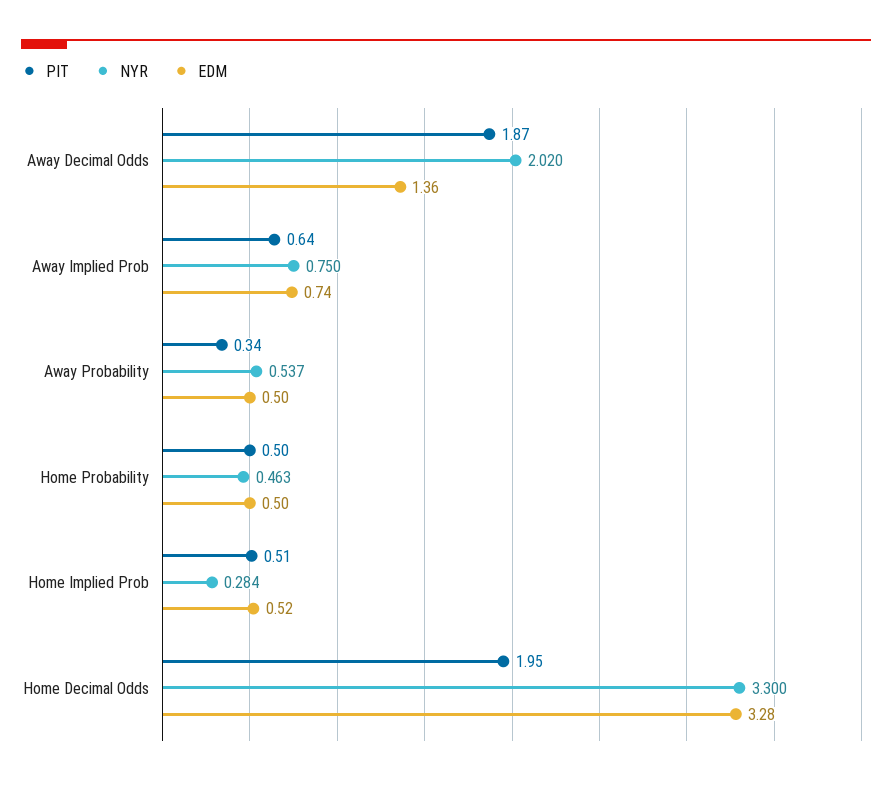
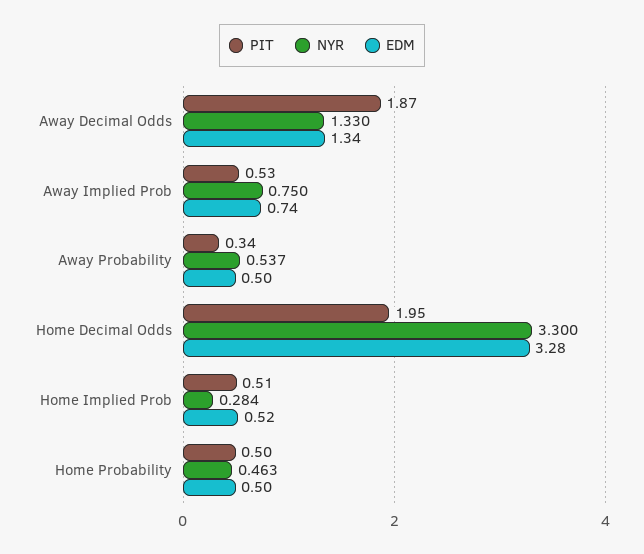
NYR, Away Decimal Odds: 2.02 -> 1.33
EDM, Away Decimal Odds: 1.36 -> 1.34
PIT, Away Implied Prob: 0.64 -> 0.53

